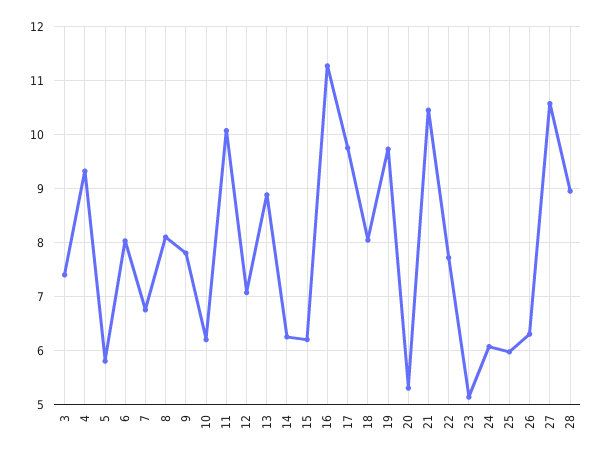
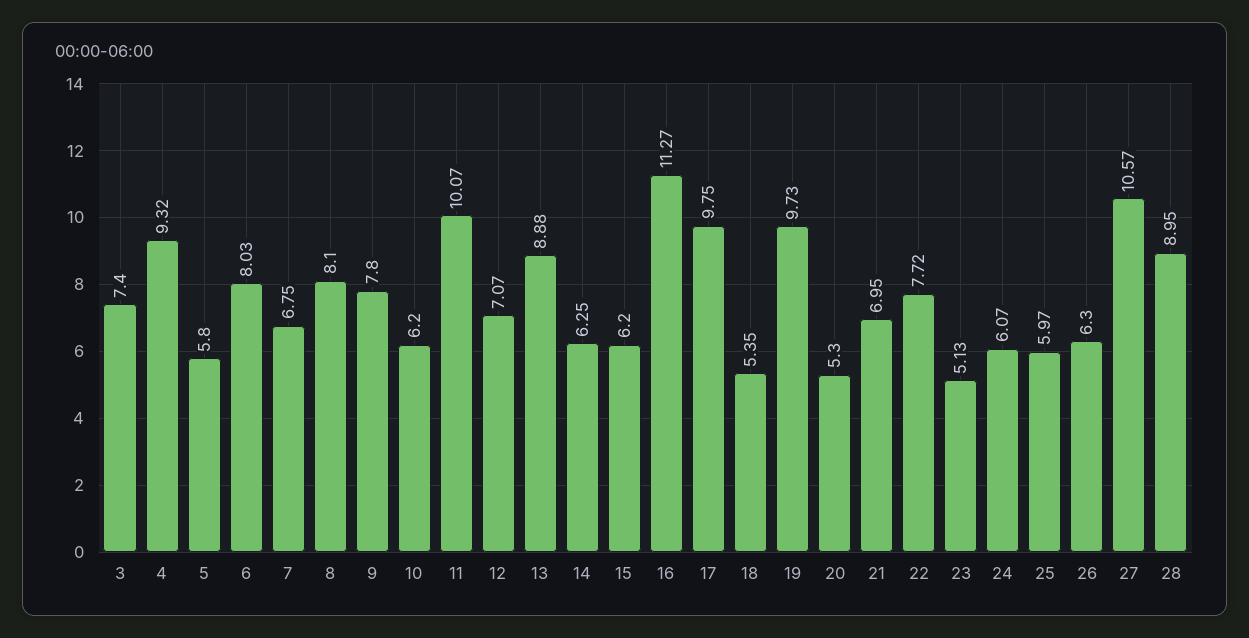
18: 8 -> 5.35
21: 10.4 -> 6.95

